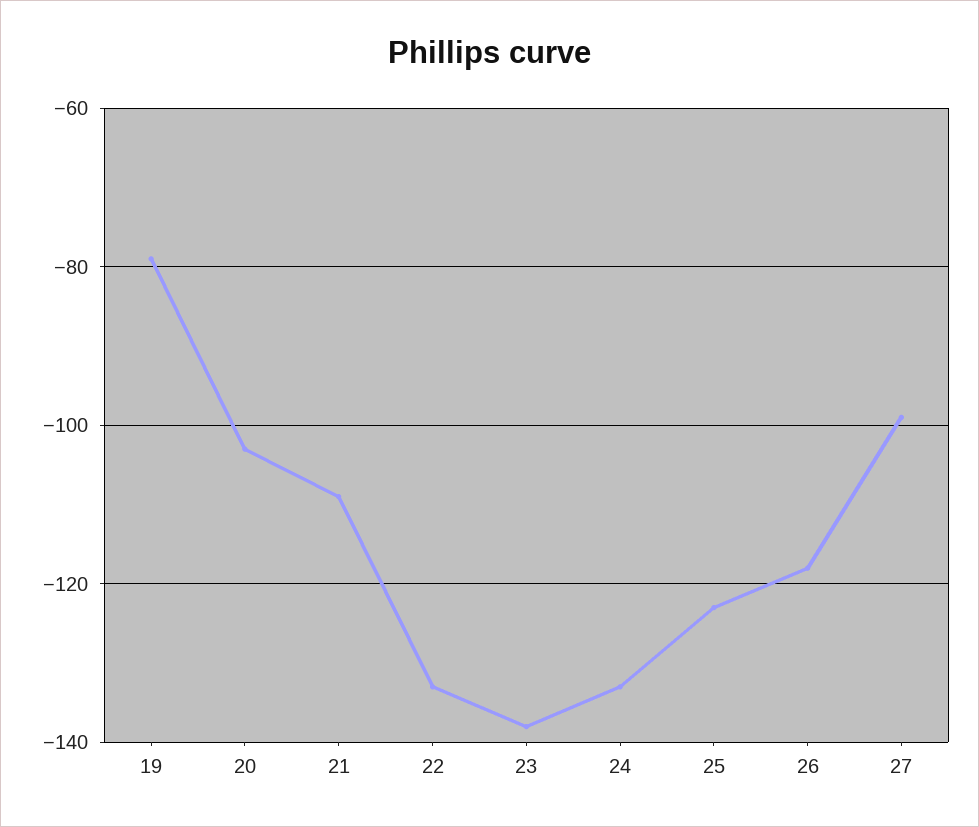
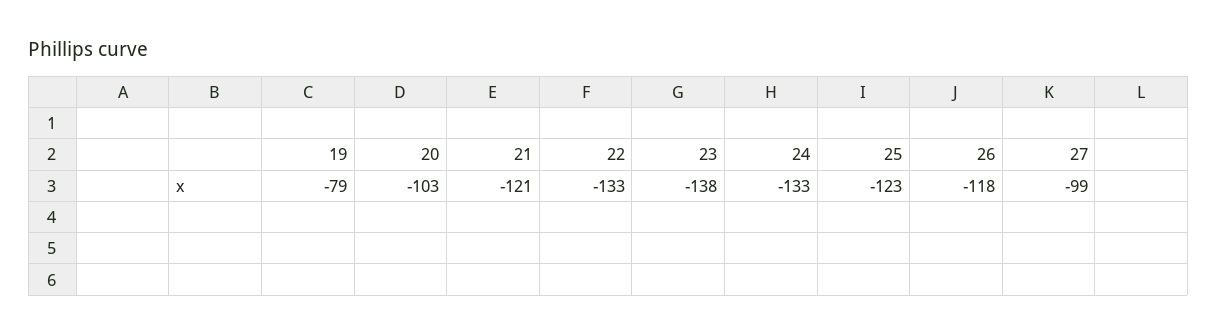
21: -110 -> -121

